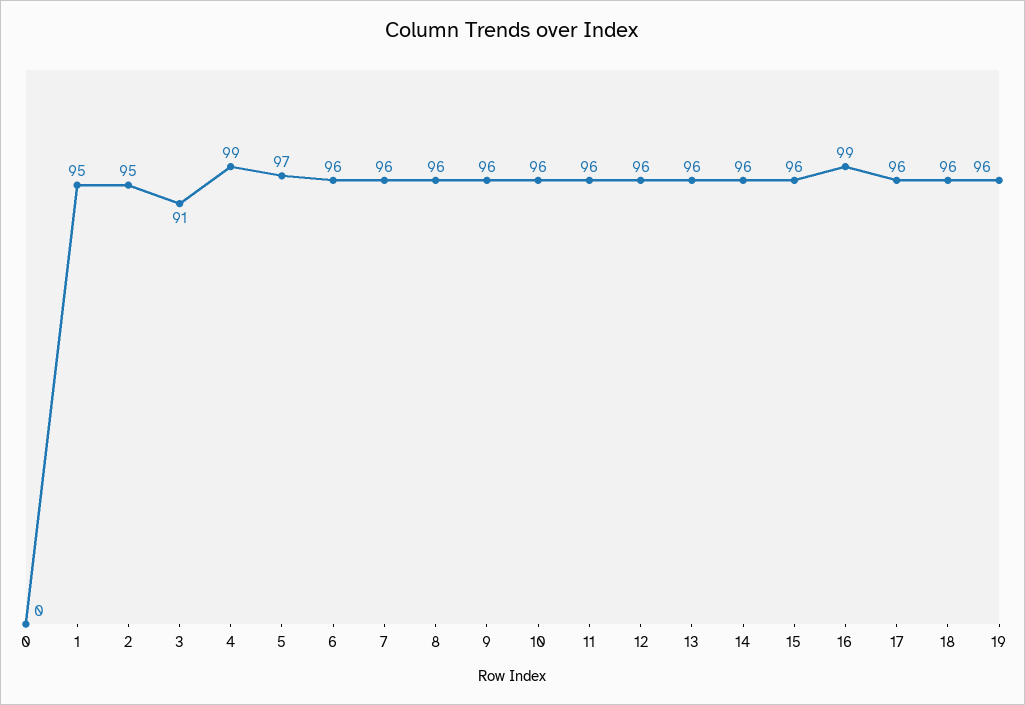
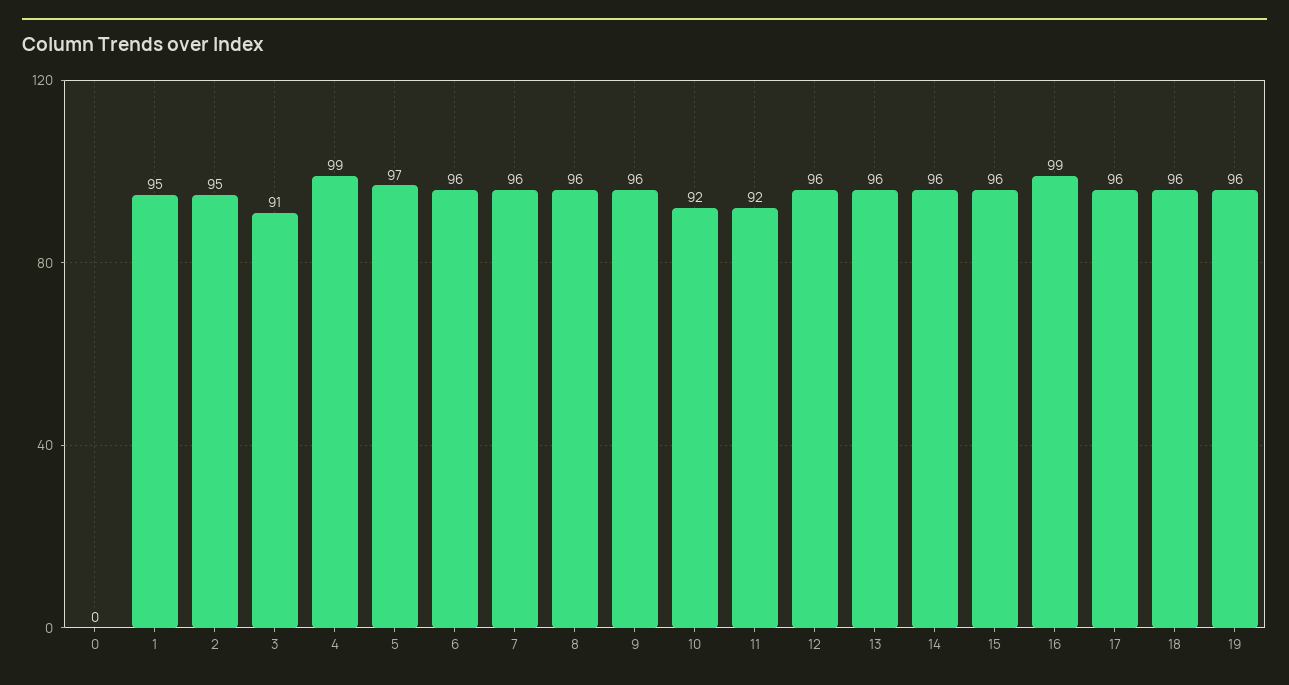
10: 96 -> 92
11: 96 -> 92

